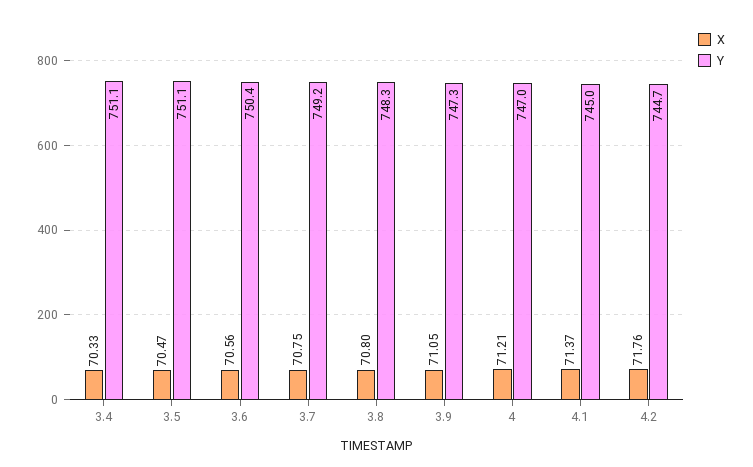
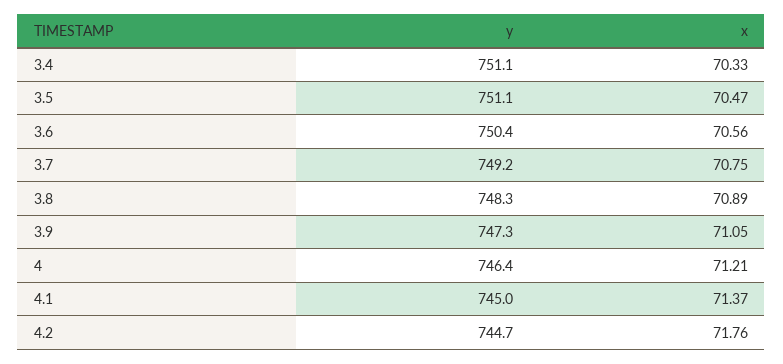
X, 3.8: 70.8 -> 70.89
Y, 4: 747 -> 746.4

